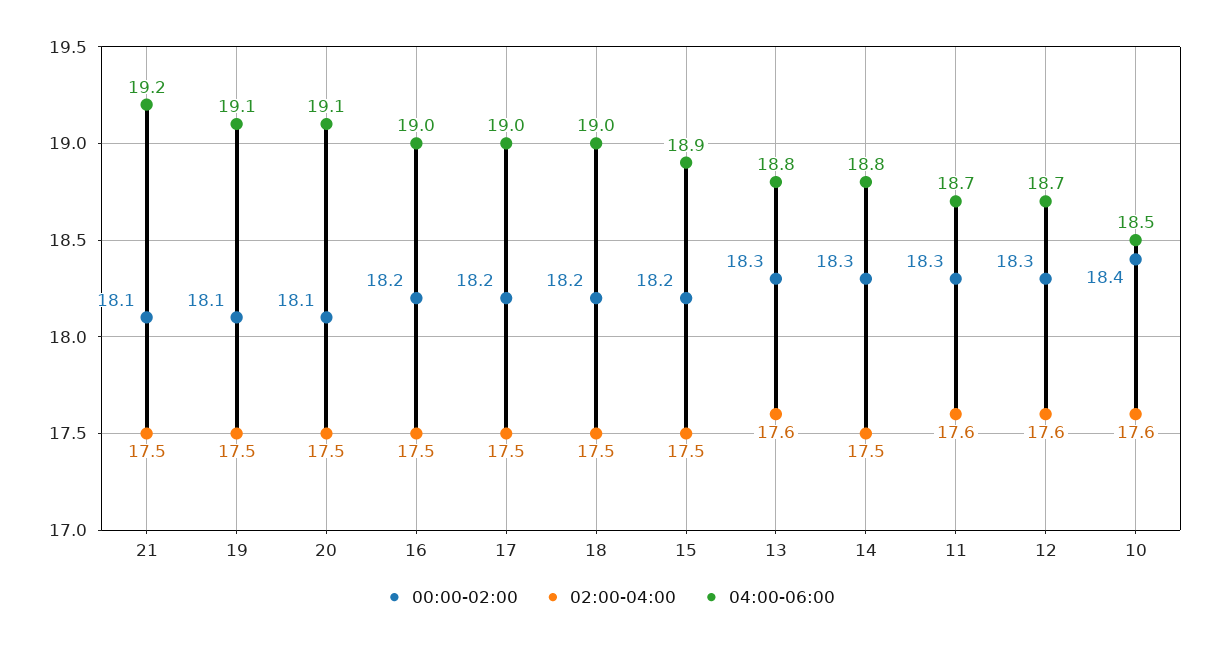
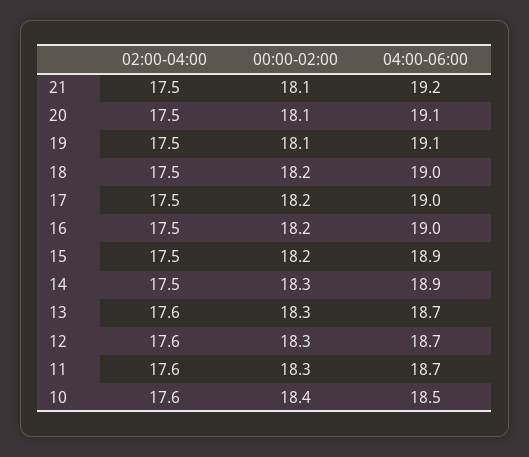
04:00-06:00, 13: 18.8 -> 18.7
04:00-06:00, 14: 18.8 -> 18.9

